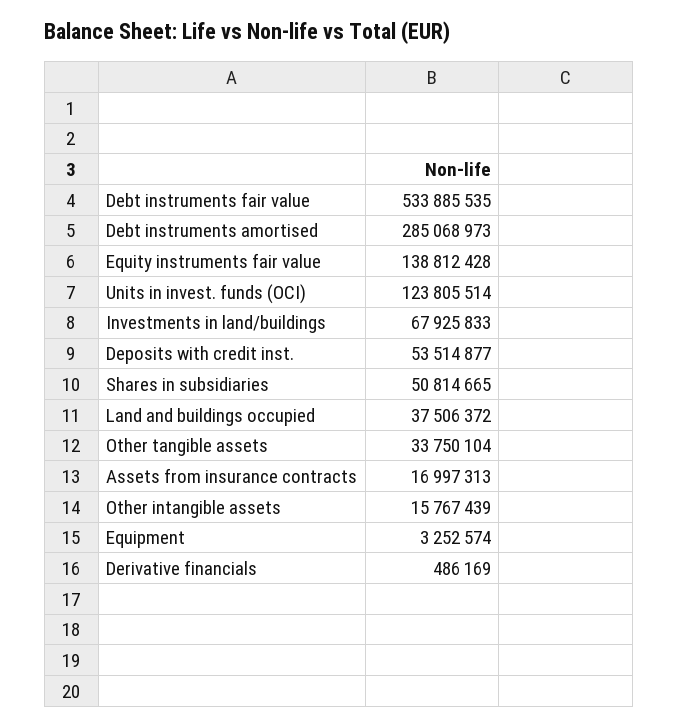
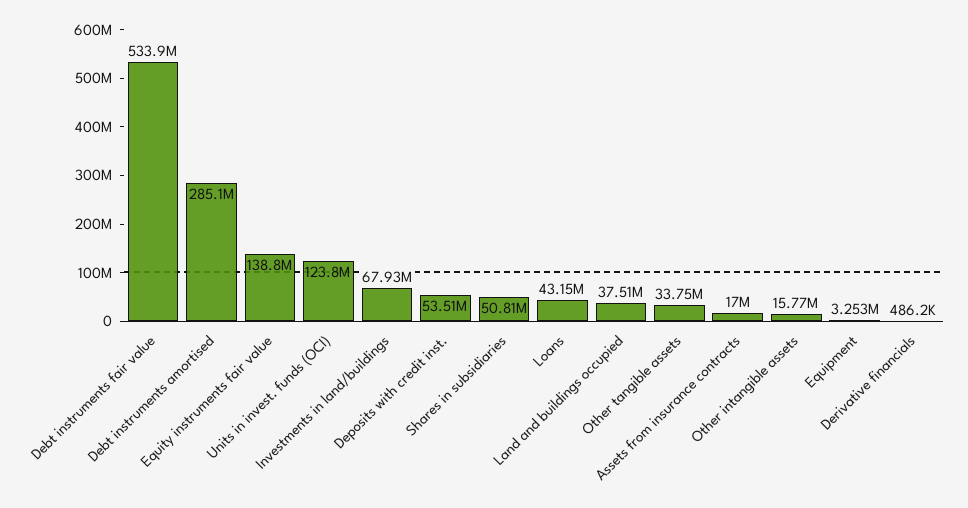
Loans: none -> 43150000

